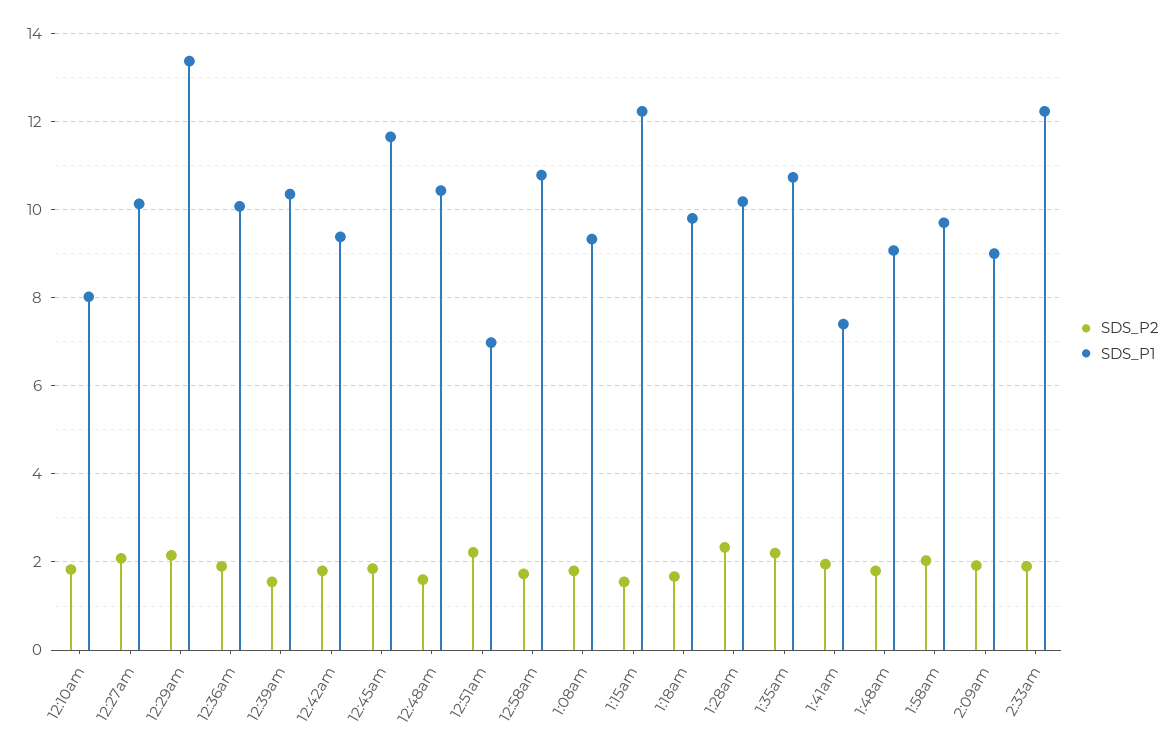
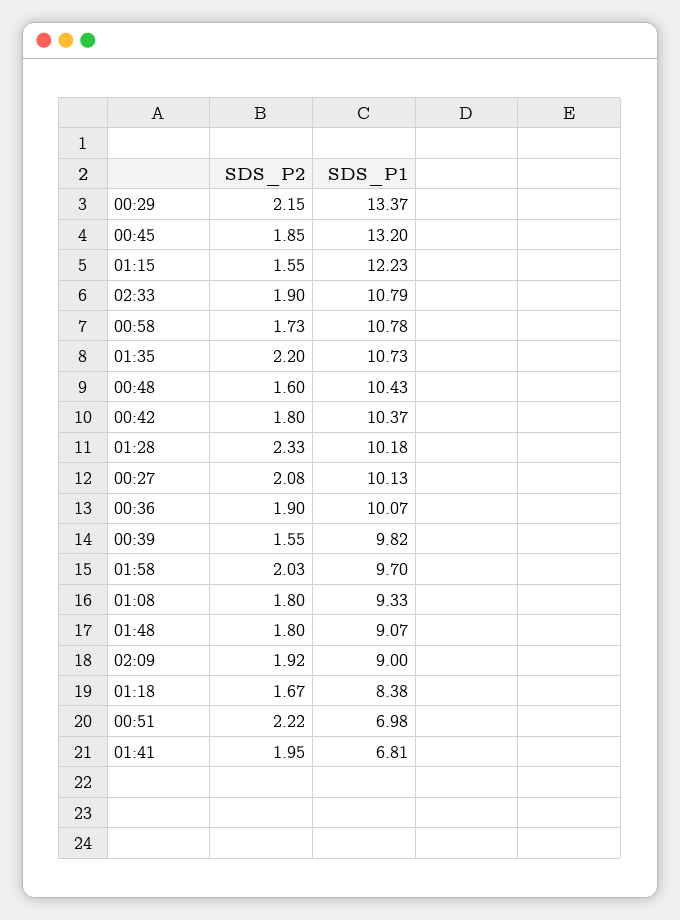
SDS_P2, 12:10am: 1.8 -> none
SDS_P1, 12:10am: 8 -> none
SDS_P1, 12:39am: 10.4 -> 9.82
SDS_P1, 12:42am: 9.4 -> 10.37
SDS_P1, 12:45am: 11.6 -> 13.2
SDS_P1, 1:18am: 9.8 -> 8.38
SDS_P1, 1:41am: 7.4 -> 6.81
SDS_P1, 2:33am: 12.2 -> 10.79

